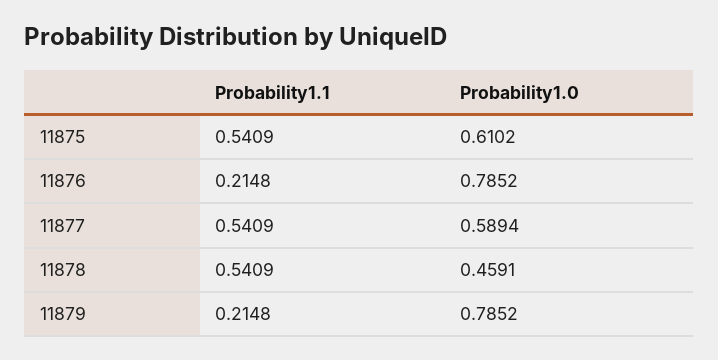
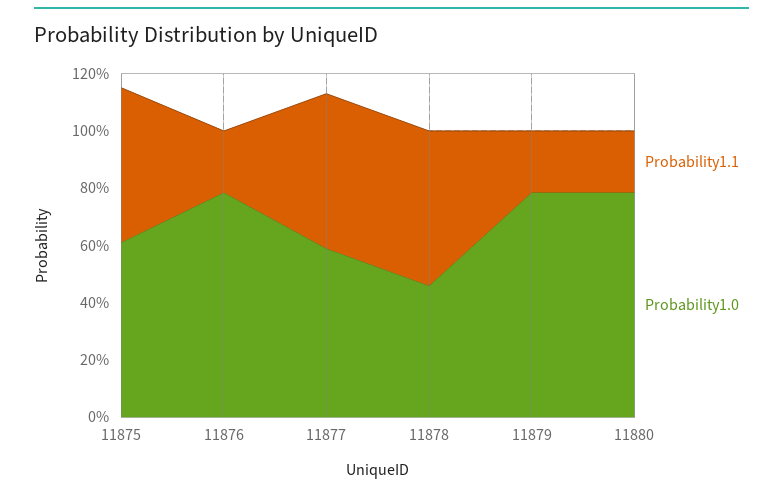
Probability1.1, 11880: none -> 0.2
Probability1.0, 11880: none -> 0.8

